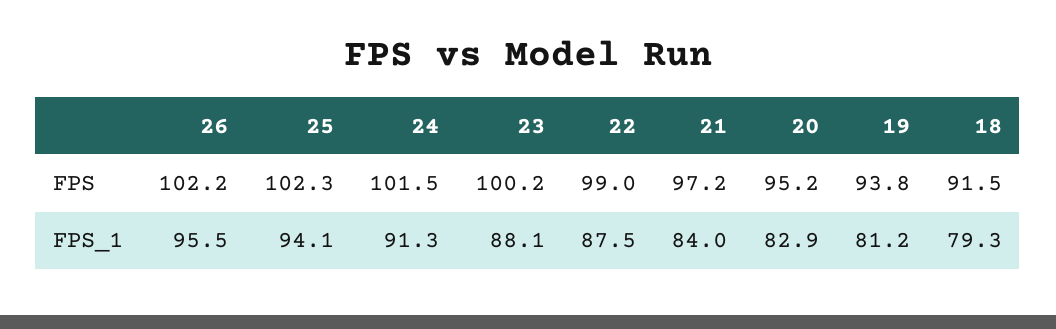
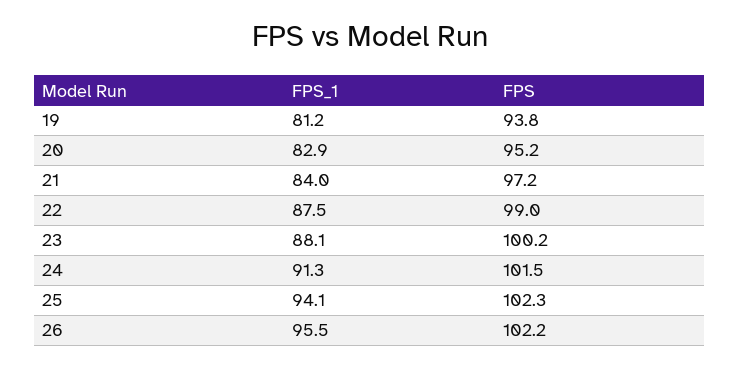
18, FPS: 91.5 -> none
18, FPS_1: 79.3 -> none

